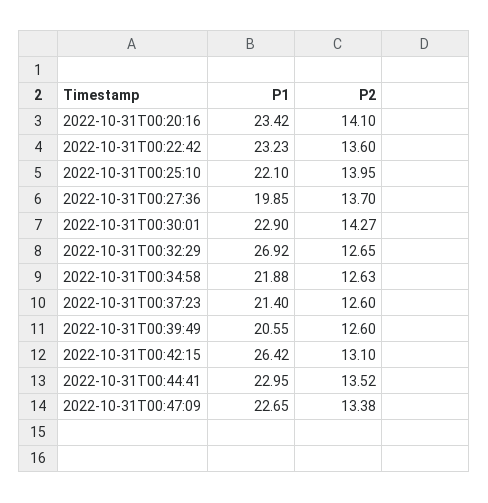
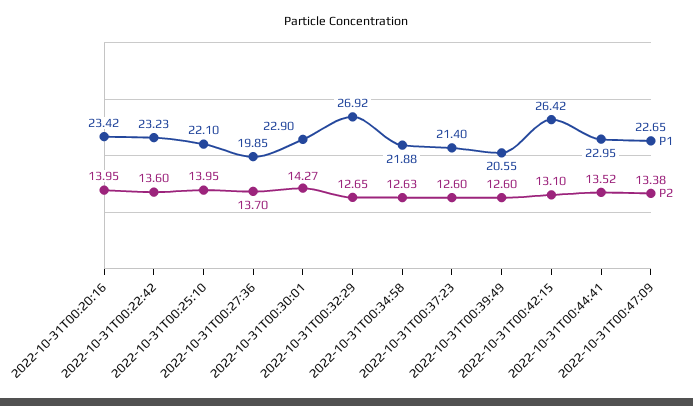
P2, 2022-10-31T00:20:16: 14.1 -> 13.95

